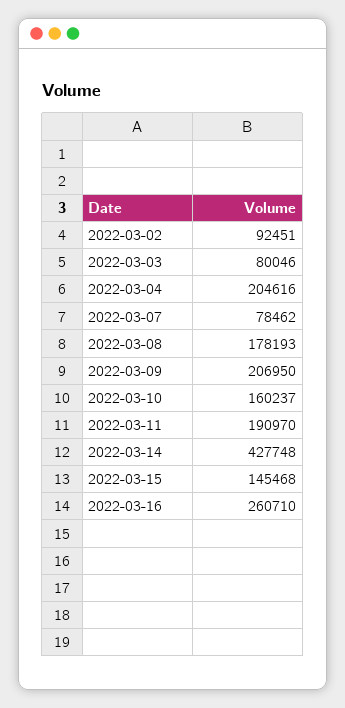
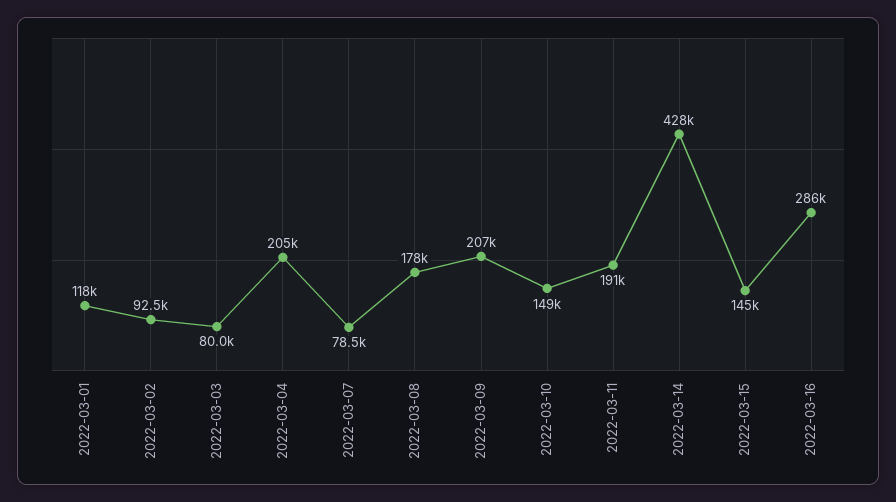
2022-03-10: 160237 -> 149000
2022-03-16: 260710 -> 286000
2022-03-01: none -> 118000

